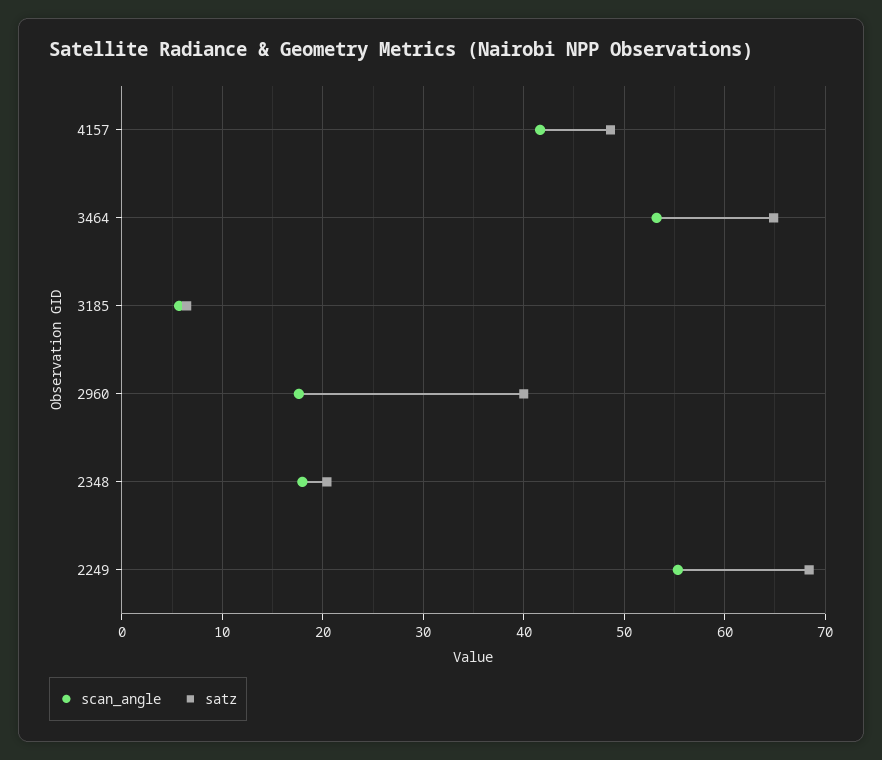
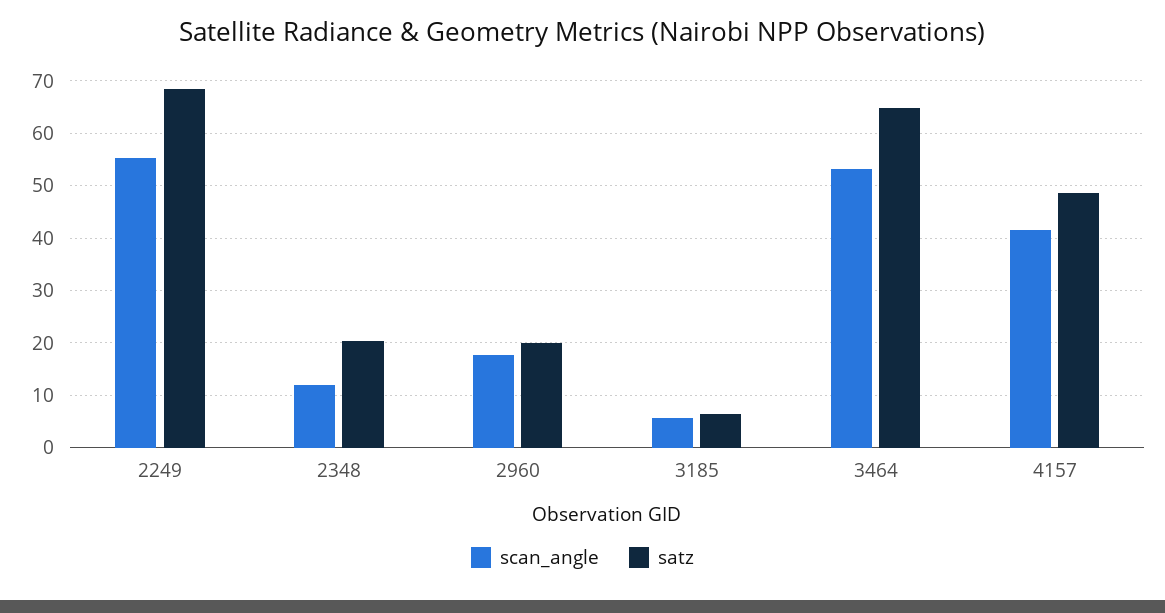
satz, 2960: 40 -> 20
scan_angle, 2348: 18 -> 12

